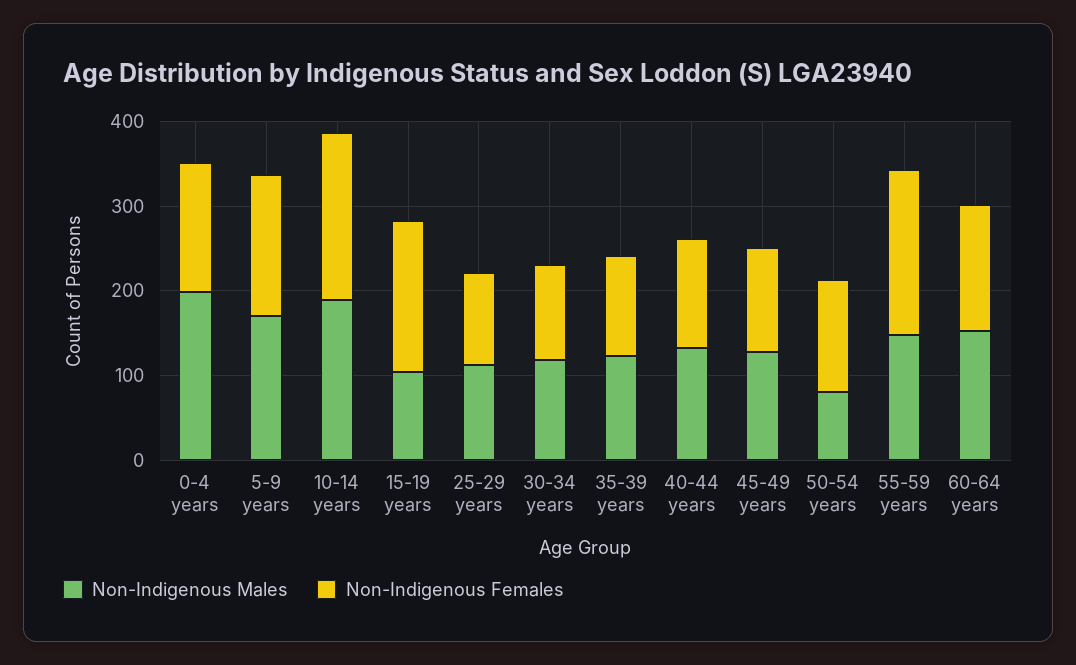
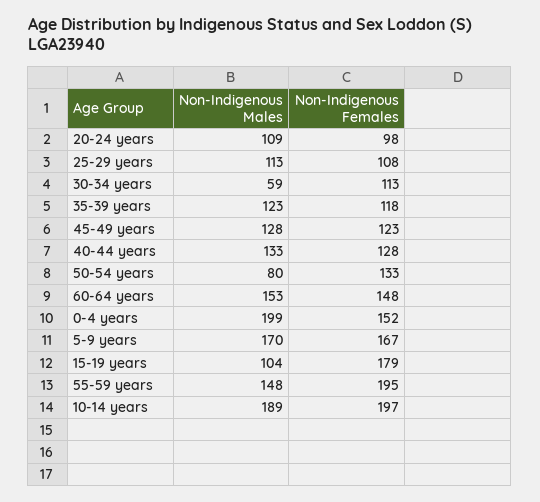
Non-Indigenous Males, 30-34 years: 120 -> 59
Non-Indigenous Males, 20-24 years: none -> 109
Non-Indigenous Females, 20-24 years: none -> 98

